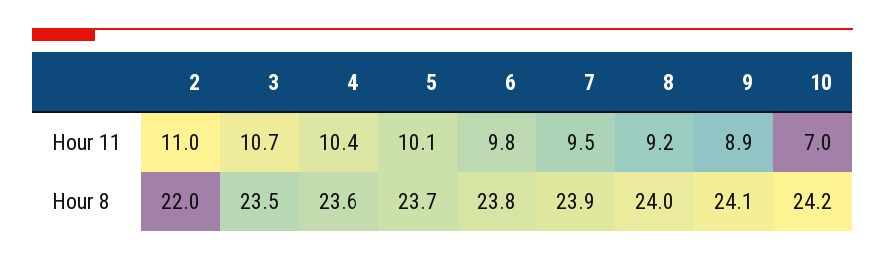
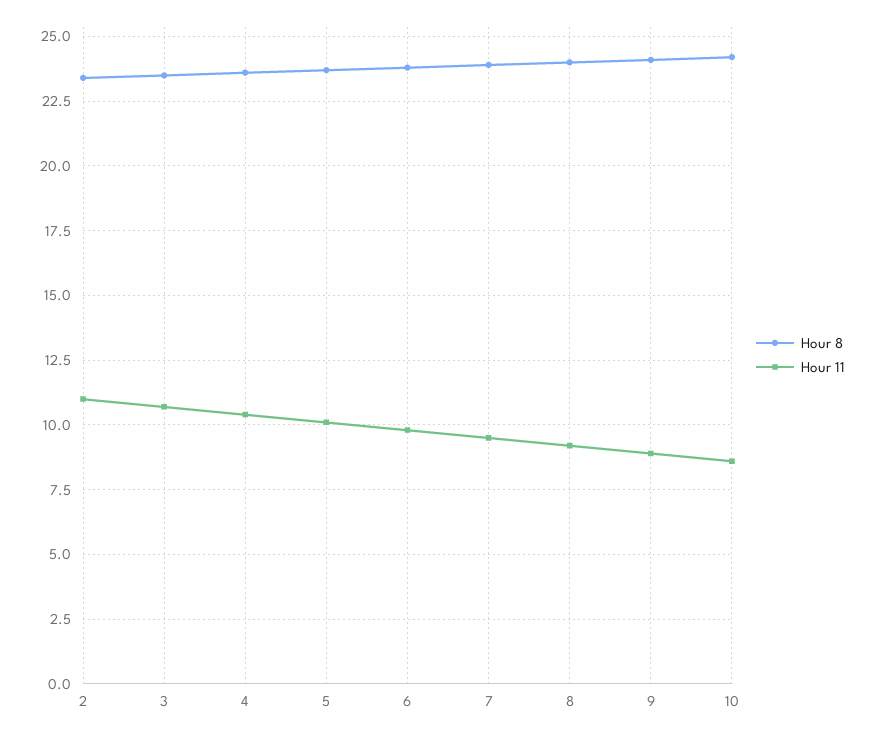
Hour 11, 10: 7 -> 8.5
Hour 8, 2: 22 -> 23.5

